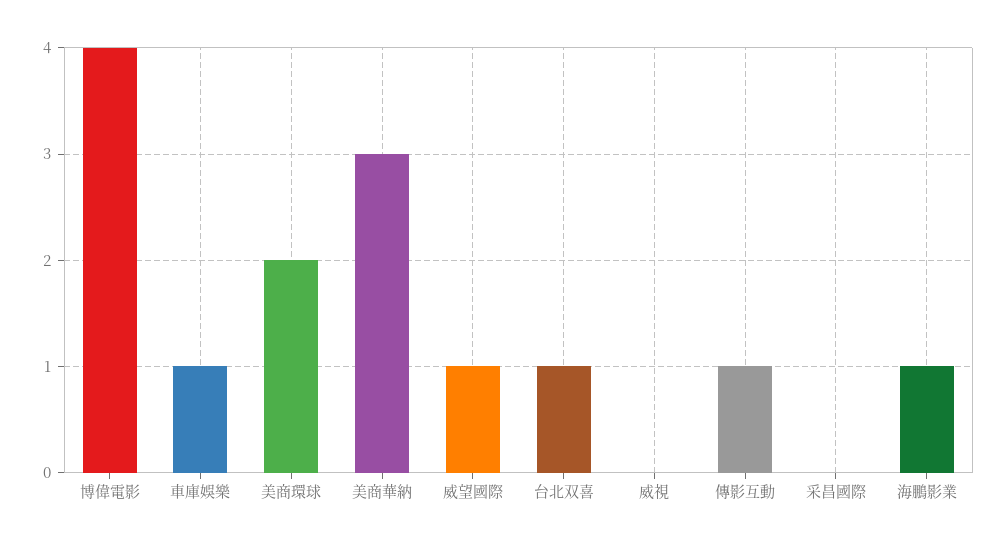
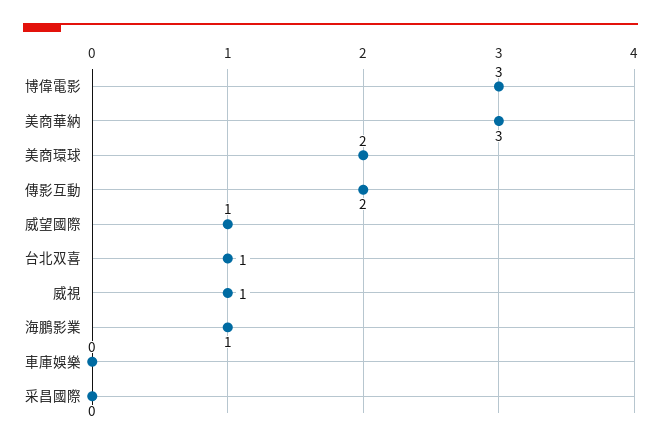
博偉電影: 4 -> 3
車庫娛樂: 1 -> 0
威視: 0 -> 1
傳影互動: 1 -> 2

